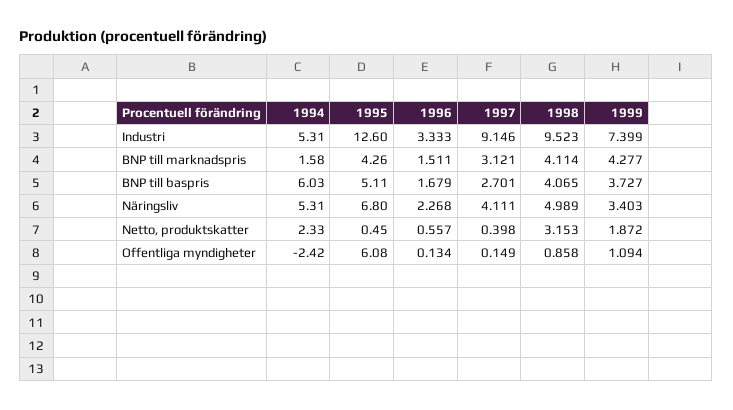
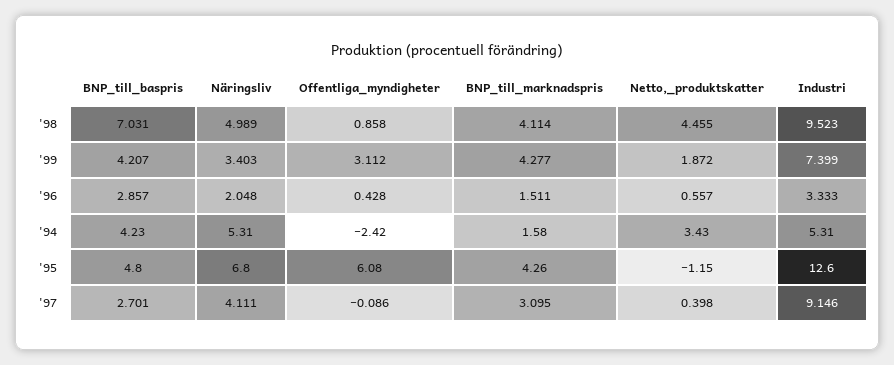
1997, BNP till marknadspris: 3.121 -> 3.095
1994, BNP till baspris: 6.03 -> 4.23
1995, BNP till baspris: 5.11 -> 4.8
1996, BNP till baspris: 1.679 -> 2.857
1998, BNP till baspris: 4.065 -> 7.031
1999, BNP till baspris: 3.727 -> 4.207
1996, Näringsliv: 2.268 -> 2.048
1994, Netto, produktskatter: 2.33 -> 3.43
1995, Netto, produktskatter: 0.45 -> -1.15
1998, Netto, produktskatter: 3.153 -> 4.455
1996, Offentliga myndigheter: 0.134 -> 0.428
1997, Offentliga myndigheter: 0.149 -> -0.086
1999, Offentliga myndigheter: 1.094 -> 3.112

